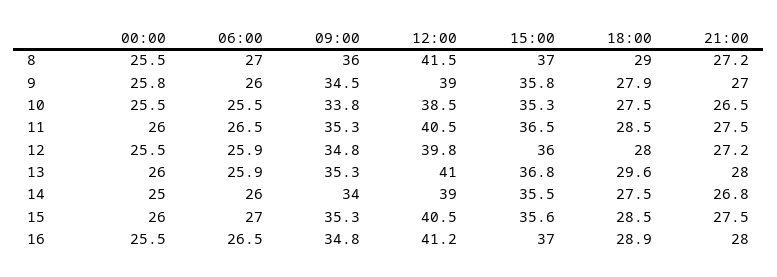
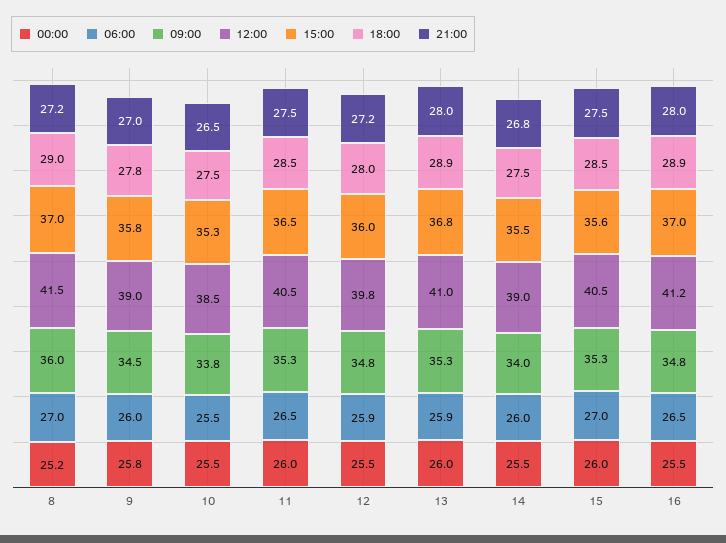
00:00, 8: 25.5 -> 25.2
18:00, 9: 27.9 -> 27.8
18:00, 13: 29.6 -> 28.9
00:00, 14: 25 -> 25.5

